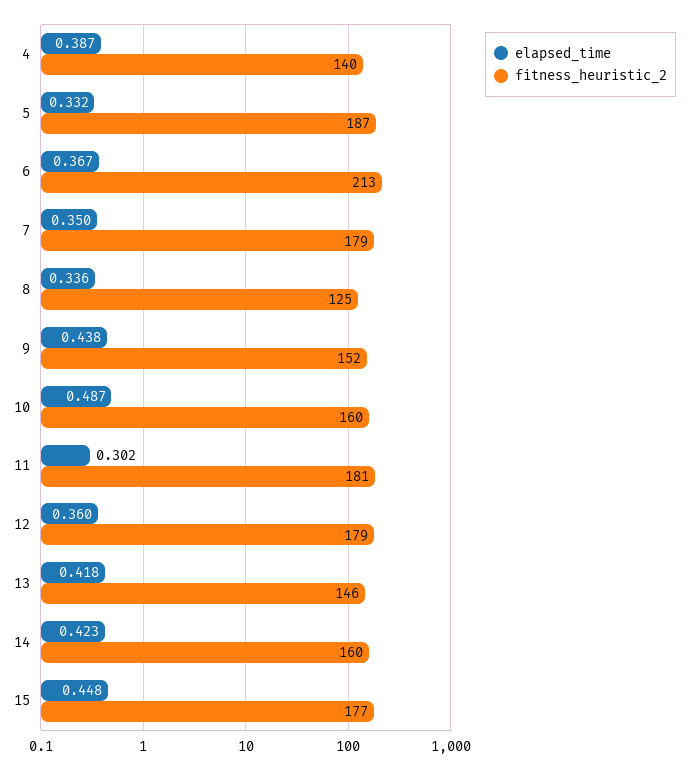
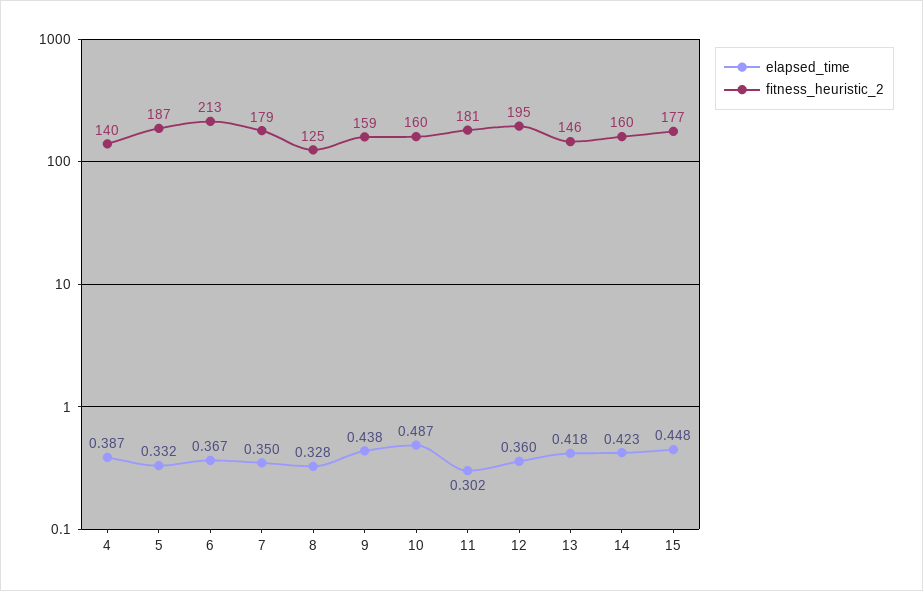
elapsed_time, 8: 0.336 -> 0.328
fitness_heuristic_2, 9: 152 -> 159
fitness_heuristic_2, 12: 179 -> 195

